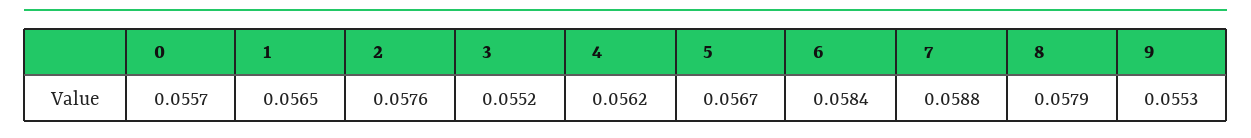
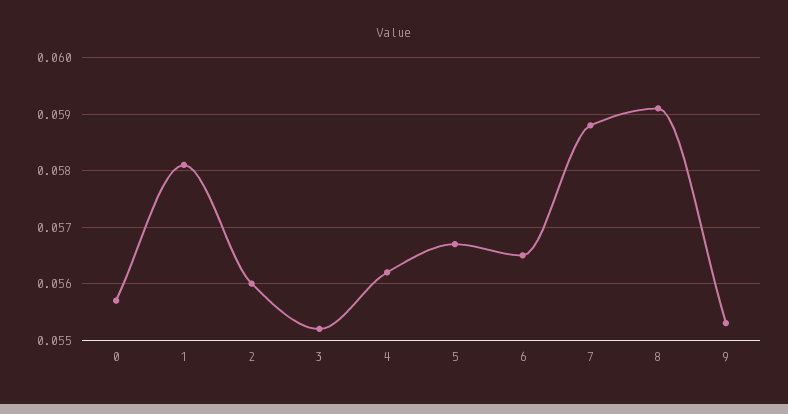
1: 0.0565 -> 0.058
2: 0.0576 -> 0.056
6: 0.0584 -> 0.0565
8: 0.0579 -> 0.059

